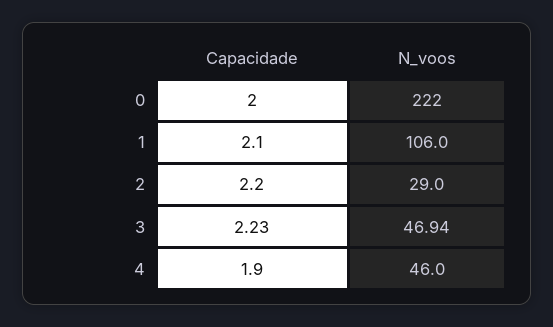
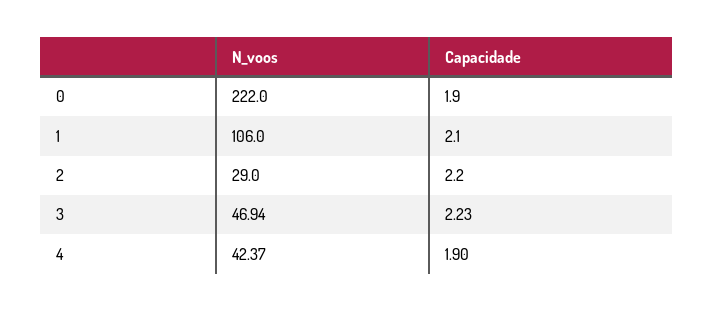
Capacidade, 0: 2 -> 1.9
N_voos, 4: 46 -> 42.37

